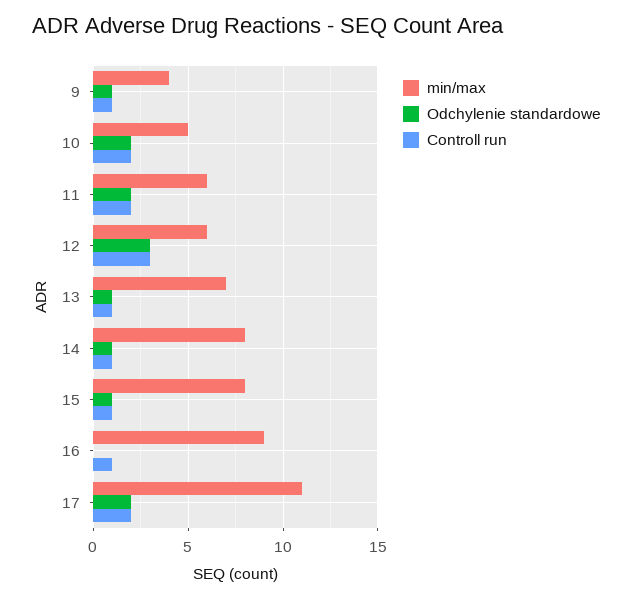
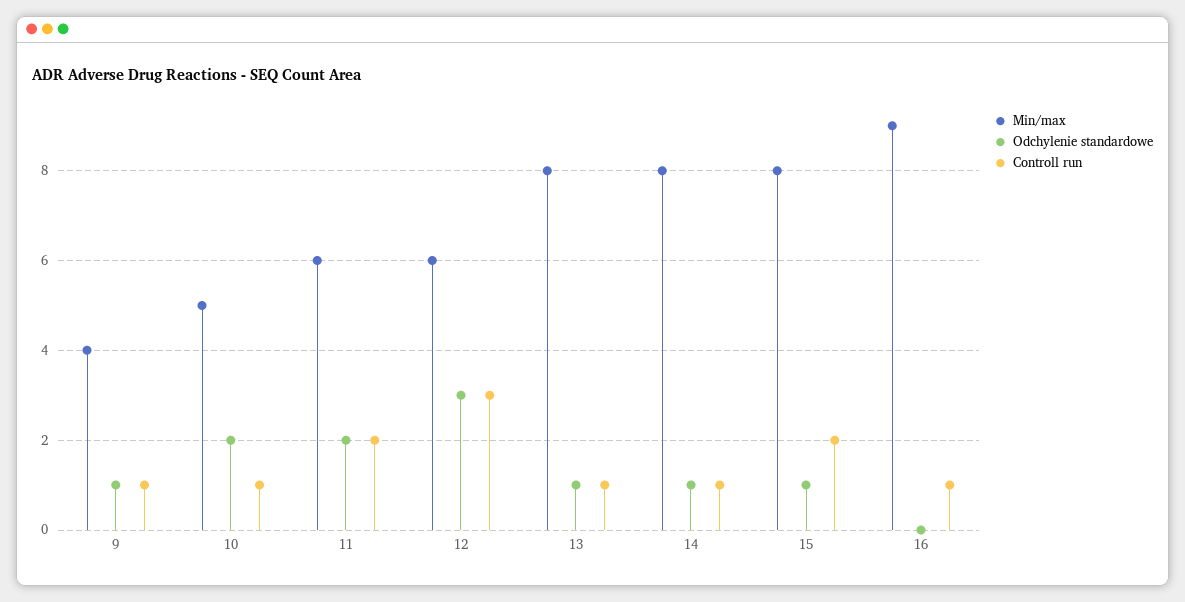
Controll run, 10: 2 -> 1
min/max, 13: 7 -> 8
Controll run, 15: 1 -> 2
min/max, 17: 11 -> none
Odchylenie standardowe, 17: 2 -> none
Controll run, 17: 2 -> none

